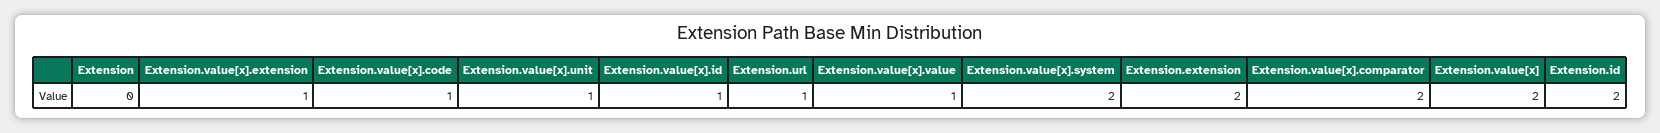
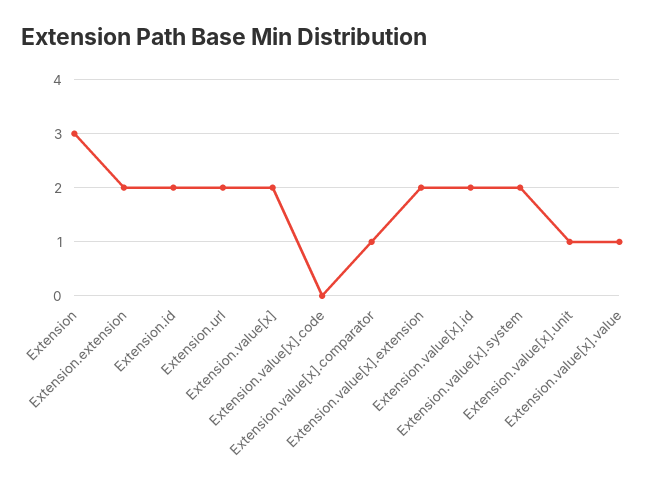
Extension: 0 -> 3
Extension.value[x].extension: 1 -> 2
Extension.value[x].code: 1 -> 0
Extension.value[x].id: 1 -> 2
Extension.url: 1 -> 2
Extension.value[x].comparator: 2 -> 1

